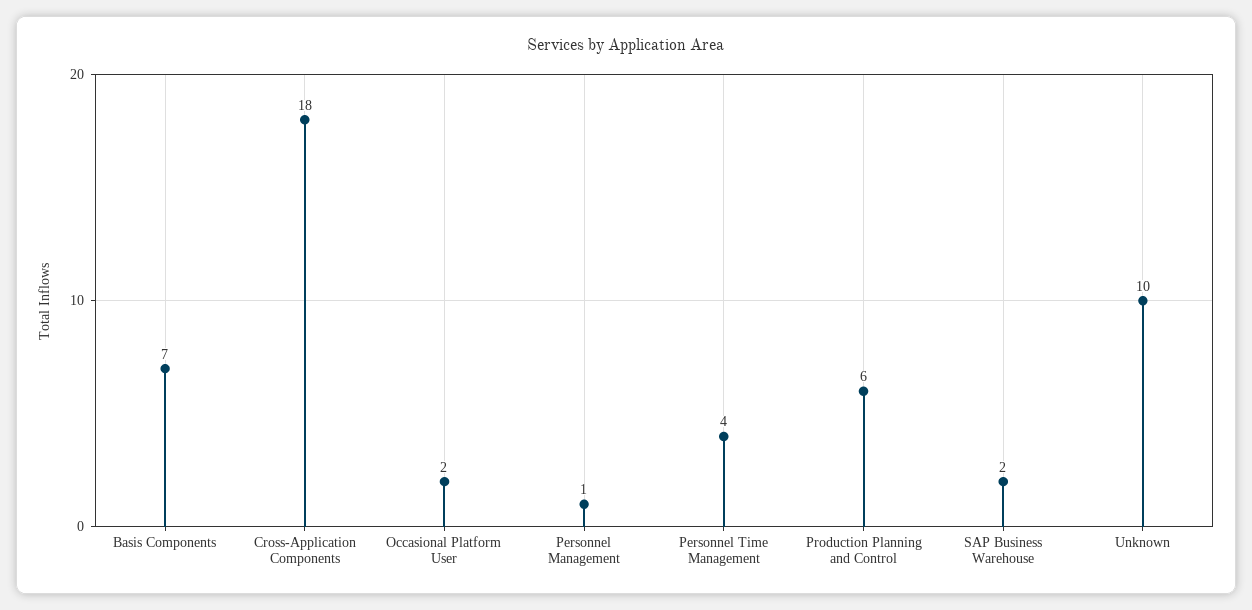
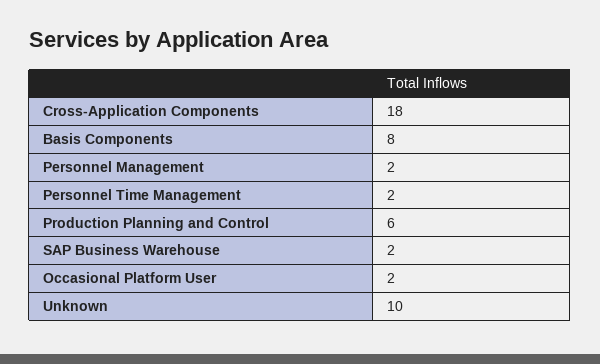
Basis Components: 7 -> 8
Personnel Management: 1 -> 2
Personnel Time Management: 4 -> 2

